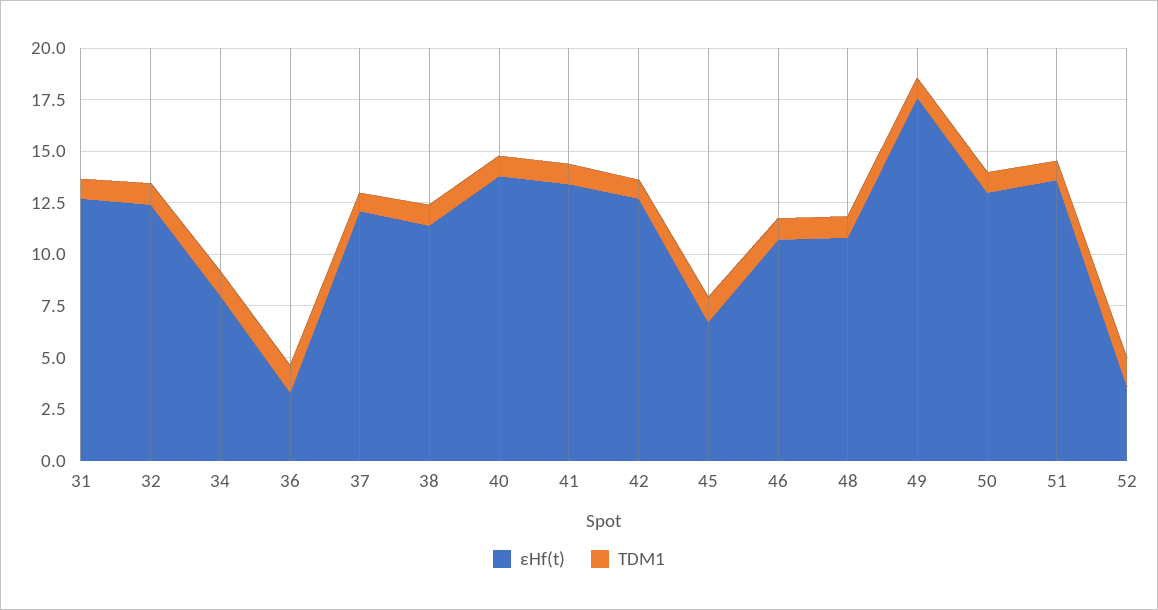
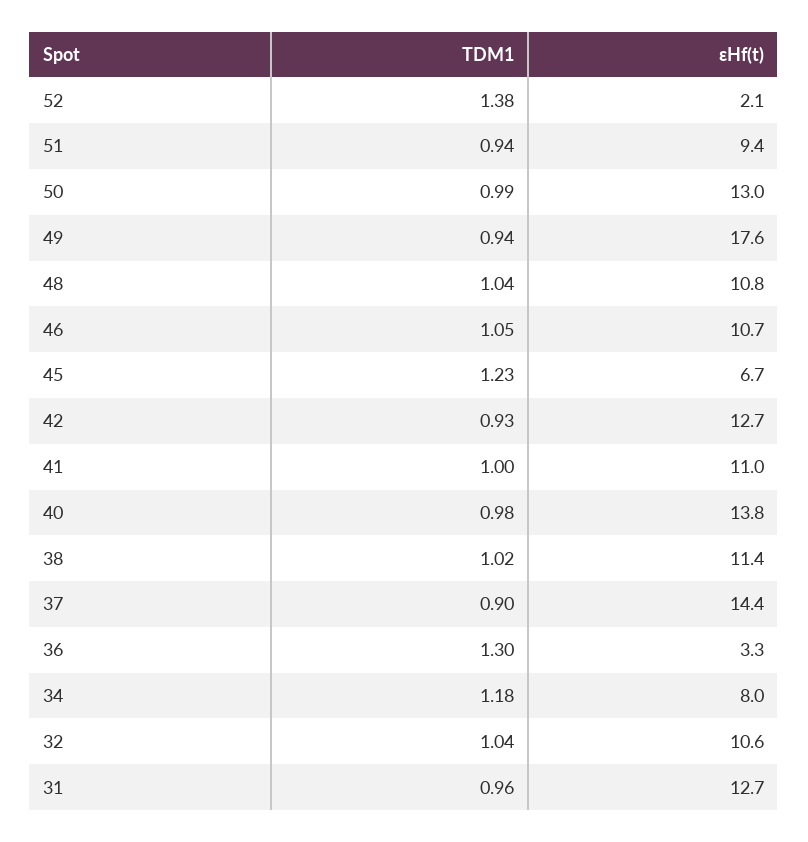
εHf(t), 32: 12.5 -> 10.6
εHf(t), 37: 12 -> 14.4
εHf(t), 41: 13.5 -> 11
εHf(t), 51: 13.5 -> 9.4
εHf(t), 52: 3.5 -> 2.1

